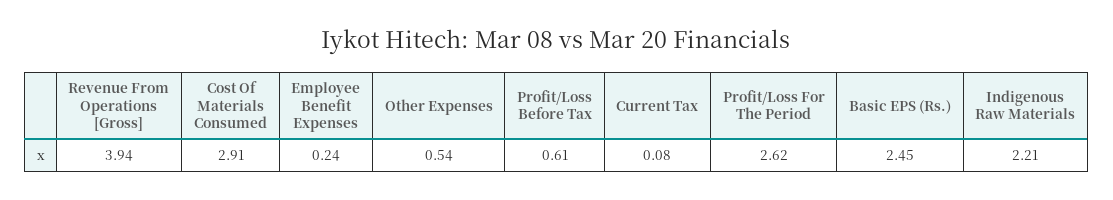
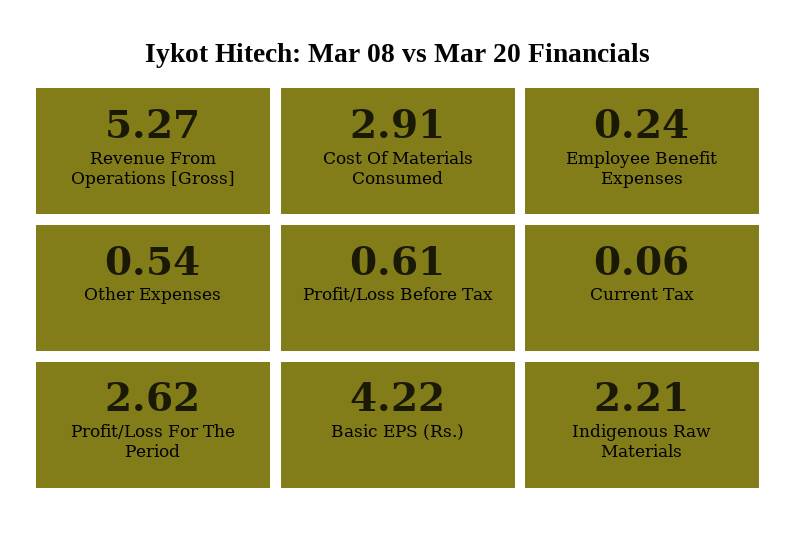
Revenue From Operations [Gross]: 3.94 -> 5.27
Current Tax: 0.08 -> 0.06
Basic EPS (Rs.): 2.45 -> 4.22

